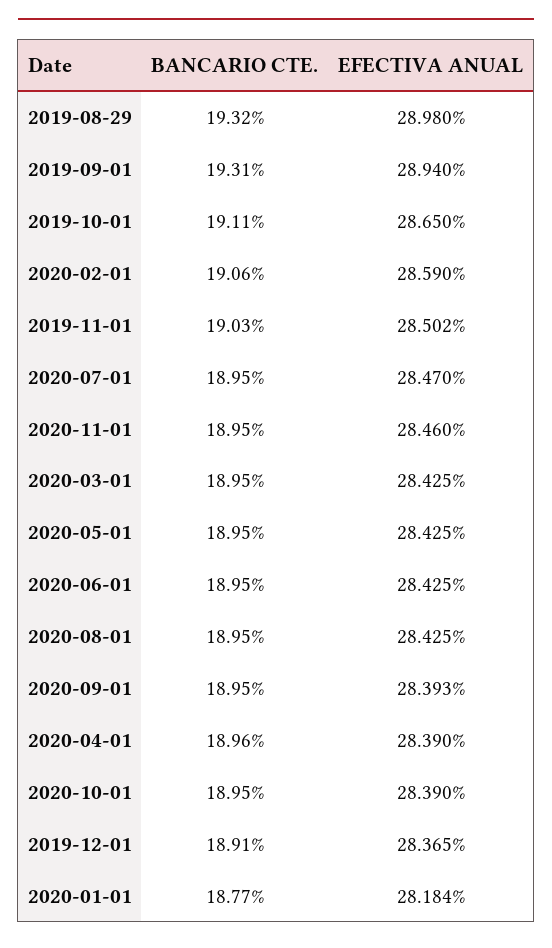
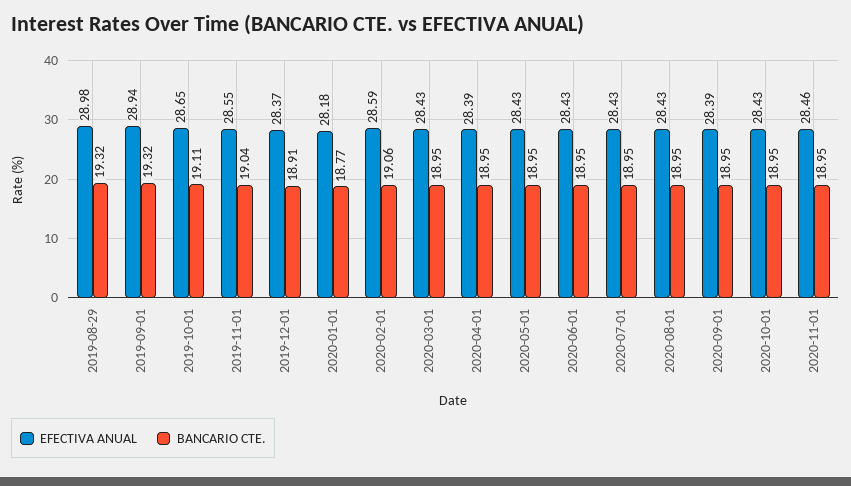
BANCARIO CTE., 2019-09-01: 19.31 -> 19.32
BANCARIO CTE., 2019-11-01: 19.03 -> 19.04
EFECTIVA ANUAL, 2019-11-01: 28.502 -> 28.55
EFECTIVA ANUAL, 2020-07-01: 28.47 -> 28.43
BANCARIO CTE., 2020-04-01: 18.96 -> 18.95
EFECTIVA ANUAL, 2020-10-01: 28.39 -> 28.43

